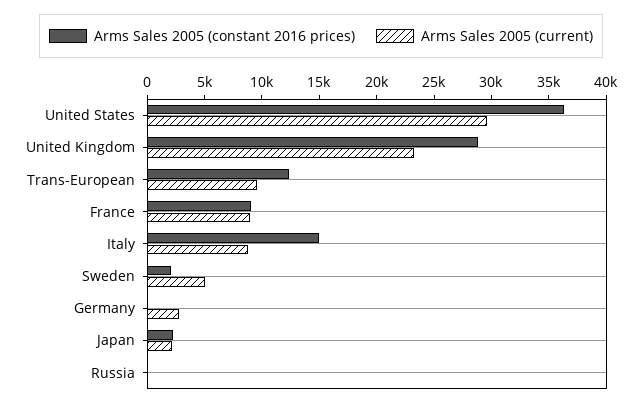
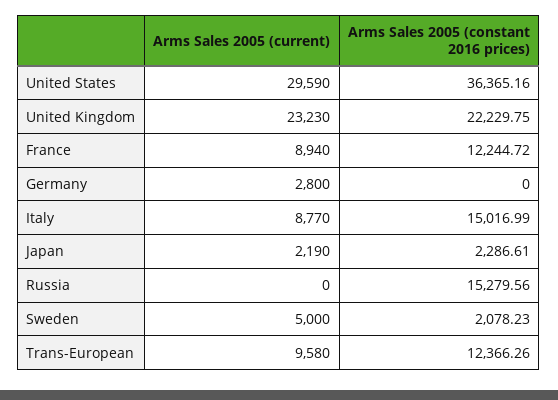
Arms Sales 2005 (constant 2016 prices), United Kingdom: 29000 -> 22229.75
Arms Sales 2005 (constant 2016 prices), France: 9000 -> 12244.72
Arms Sales 2005 (constant 2016 prices), Russia: 0 -> 15279.56

